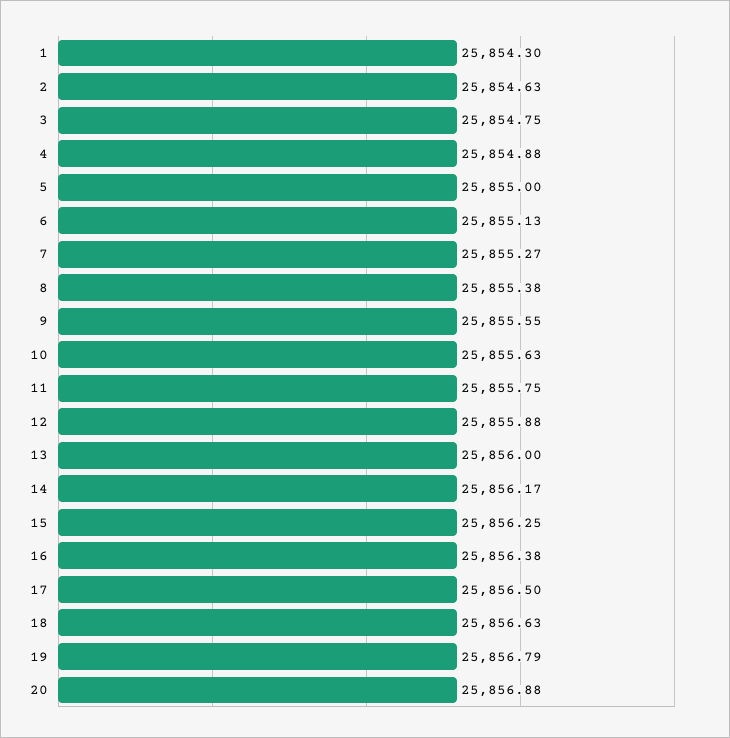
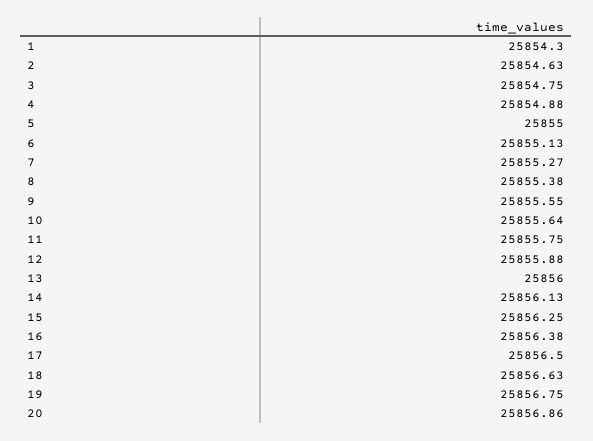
10: 25855.63 -> 25855.64
14: 25856.17 -> 25856.13
19: 25856.79 -> 25856.75
20: 25856.88 -> 25856.86

